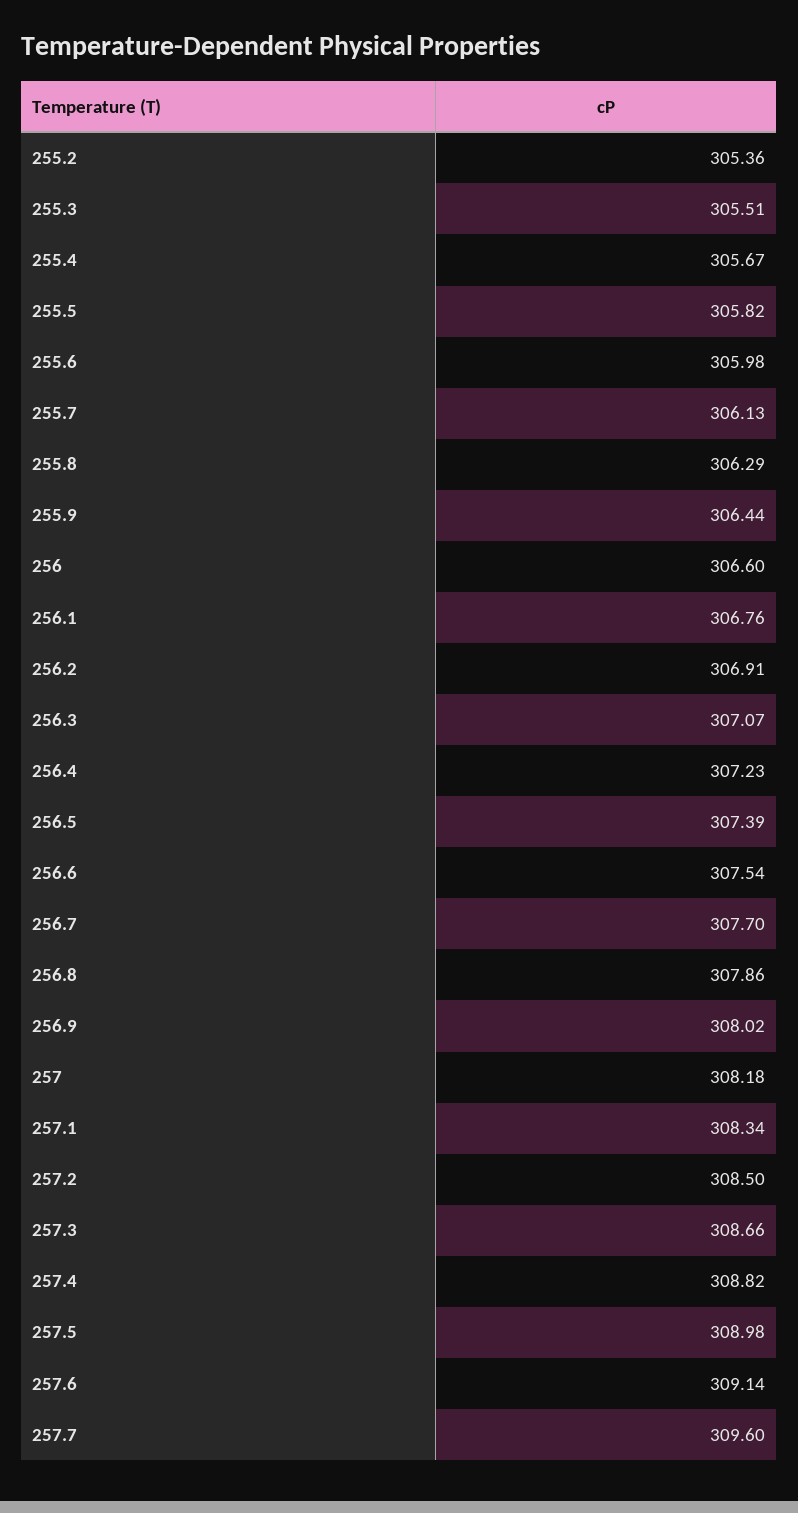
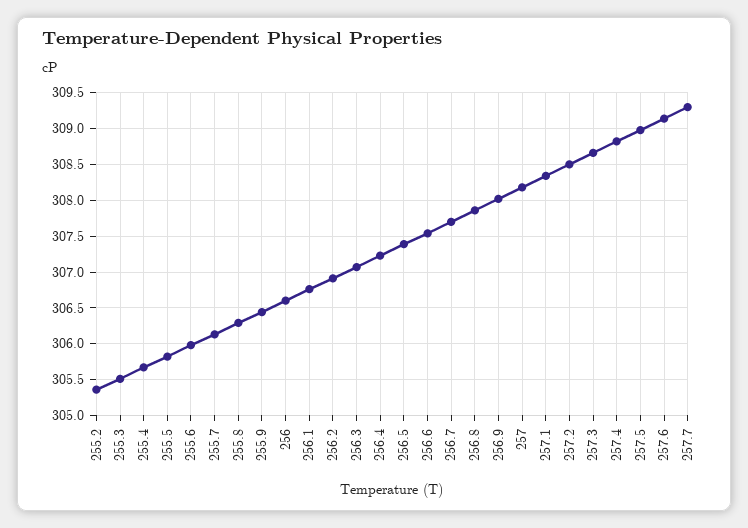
257.7: 309.6 -> 309.3

